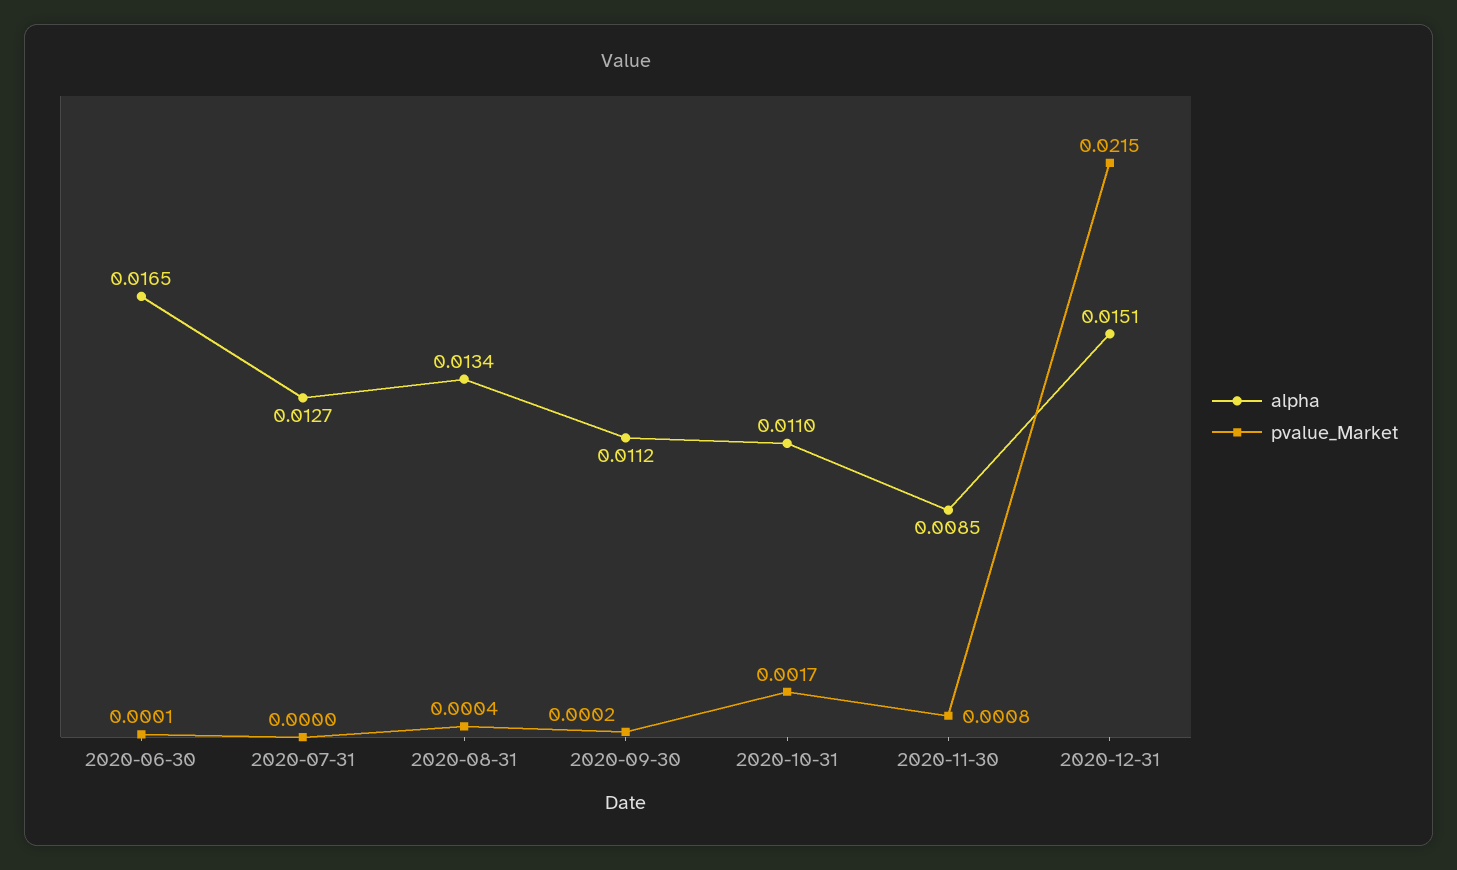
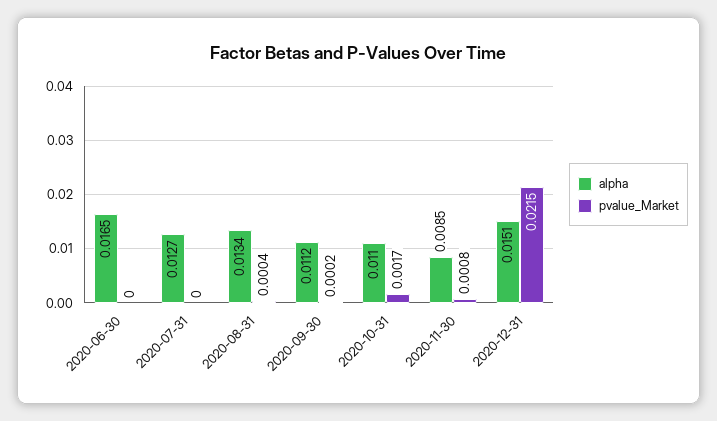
pvalue_Market, 2020-06-30: 0.0001 -> 0

